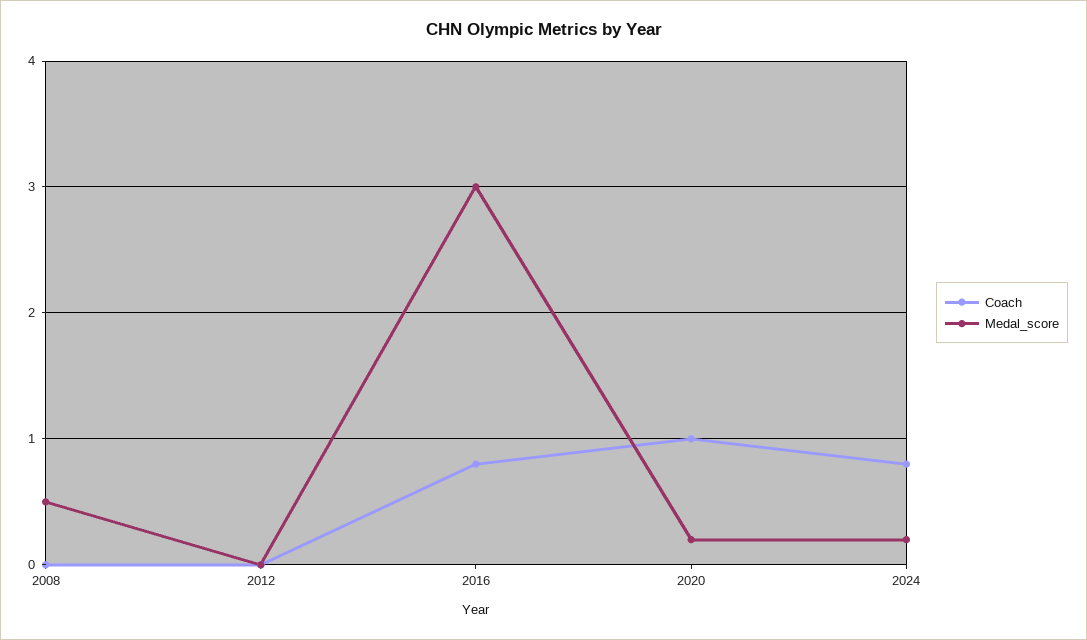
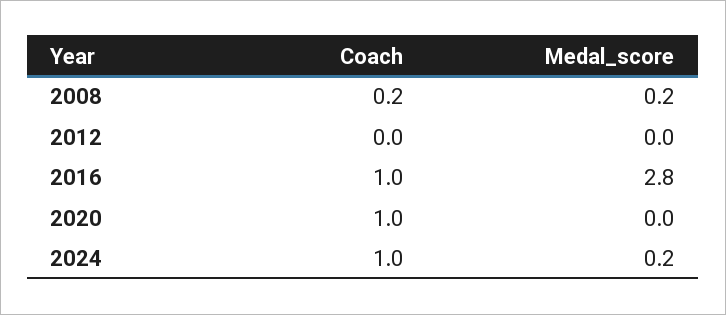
Coach, 2008: 0 -> 0.2
Medal_score, 2008: 0.5 -> 0.2
Coach, 2016: 0.8 -> 1
Medal_score, 2016: 3 -> 2.8
Medal_score, 2020: 0.2 -> 0
Coach, 2024: 0.8 -> 1

